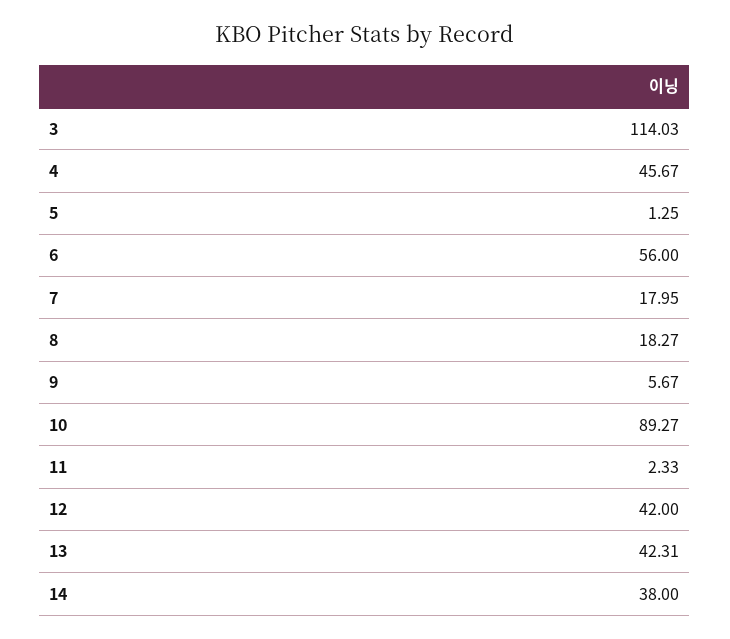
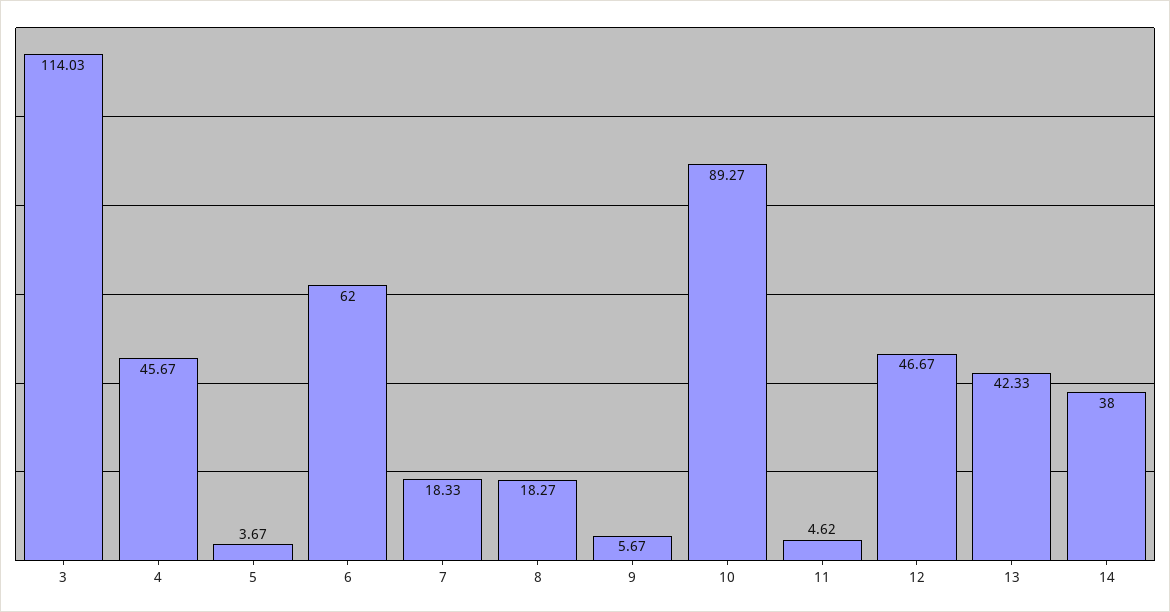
5: 1.25 -> 3.67
6: 56 -> 62
7: 17.95 -> 18.33
11: 2.33 -> 4.62
12: 42 -> 46.67
13: 42.31 -> 42.33

